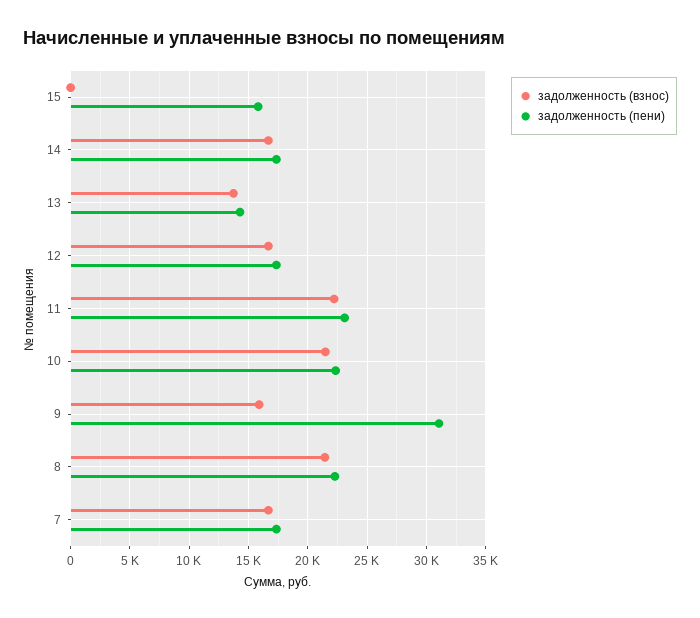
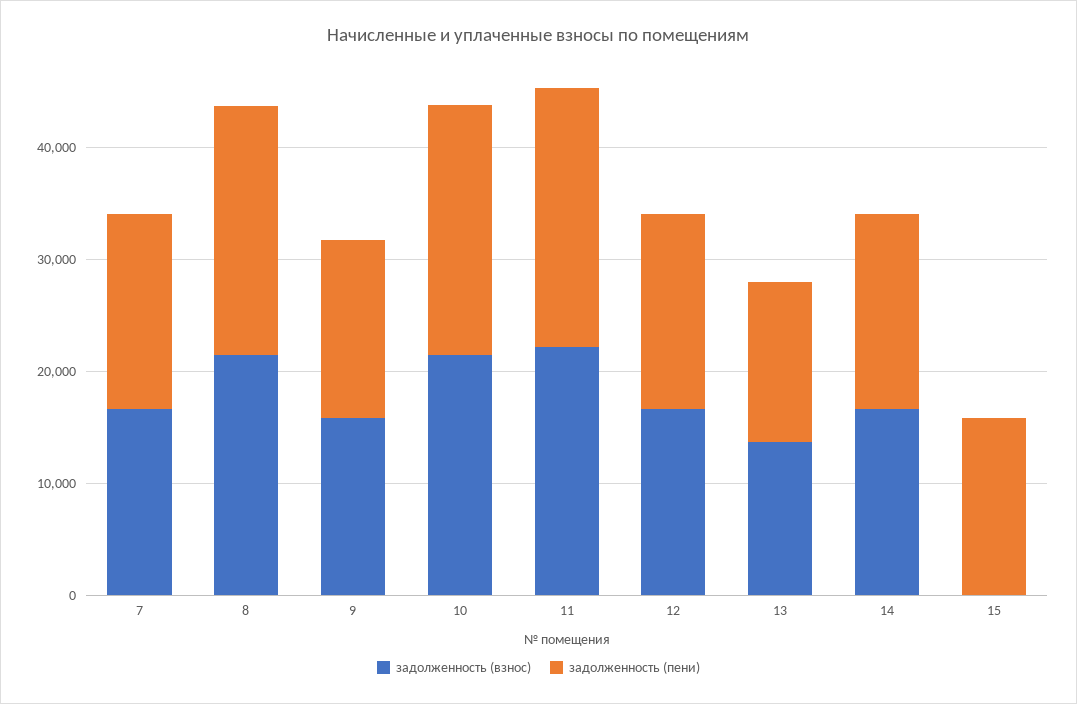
задолженность (пени), 9: 31000 -> 16000

